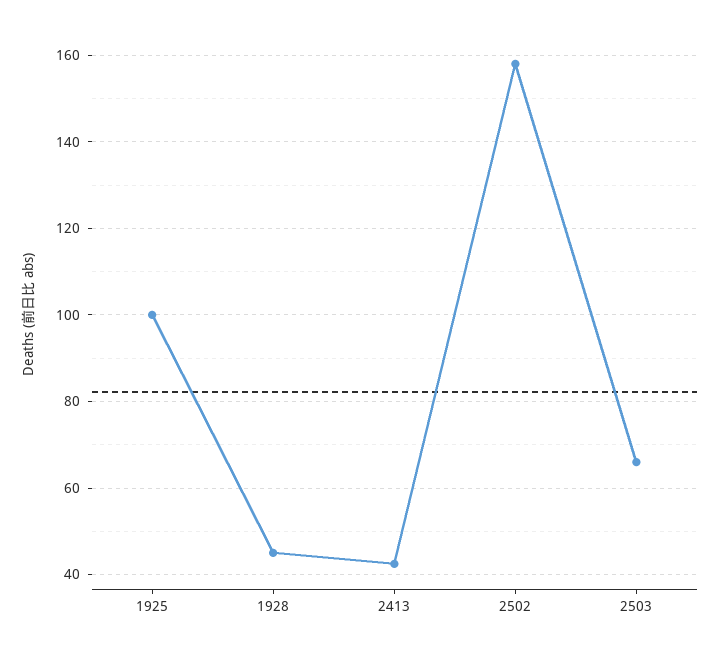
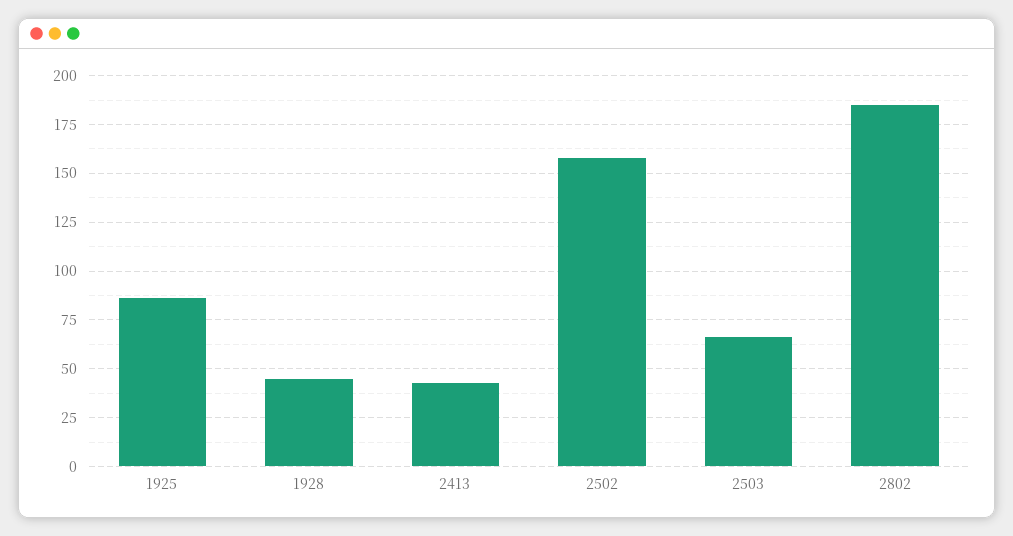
1925: 100 -> 85
2802: none -> 185

